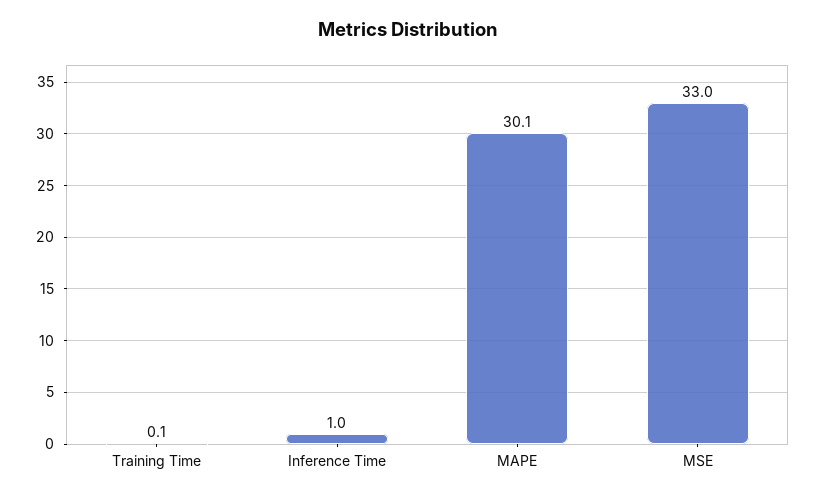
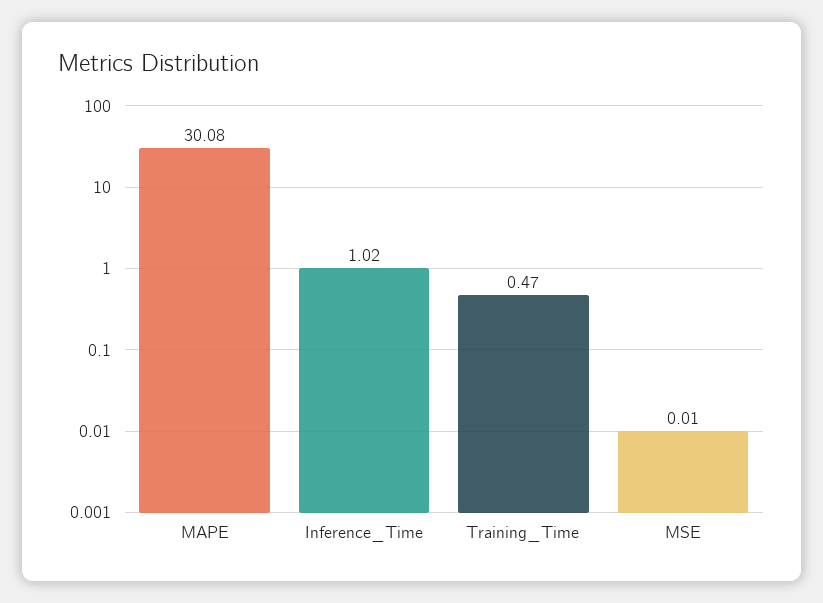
Training Time: 0.1 -> 0.47
MSE: 33 -> 0.01

